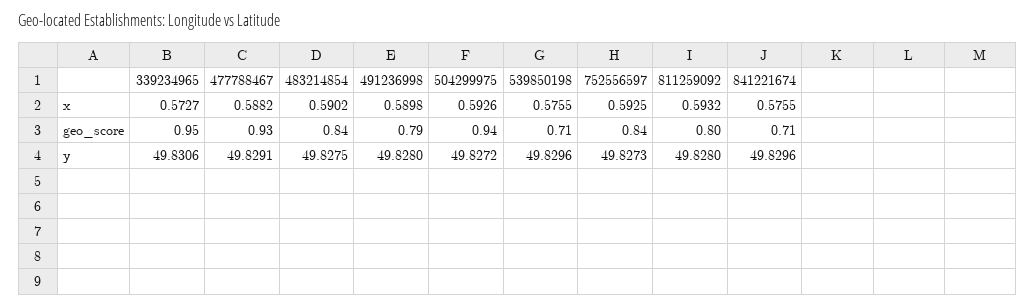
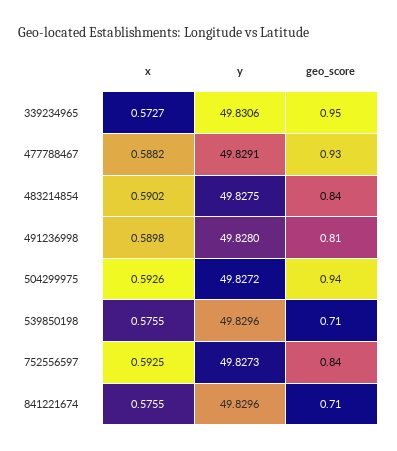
811259092, x: 0.5932 -> none
491236998, geo_score: 0.79 -> 0.81
811259092, geo_score: 0.8 -> none
811259092, y: 49.828 -> none

